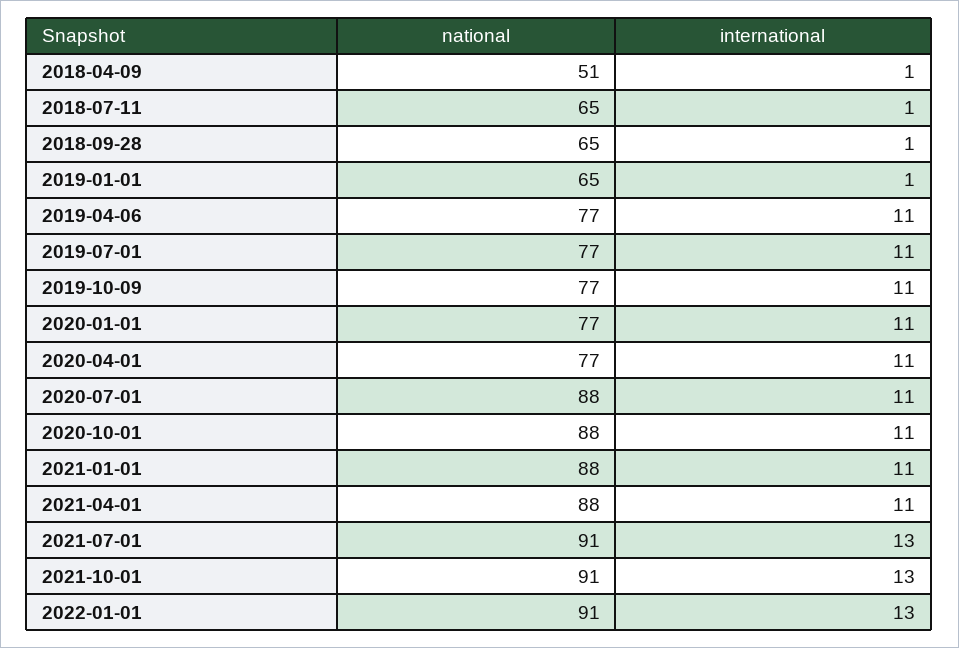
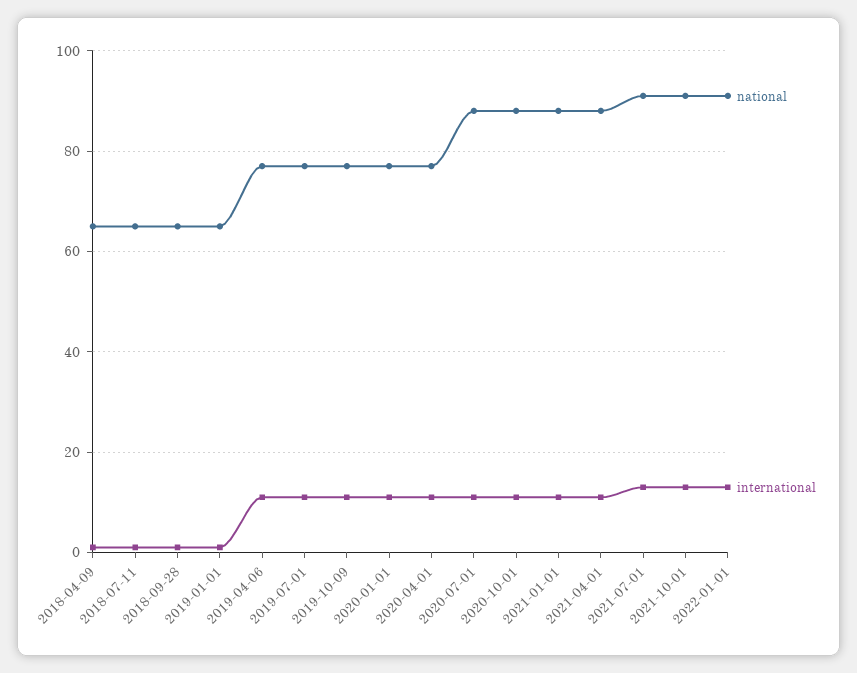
national, 2018-04-09: 51 -> 65

